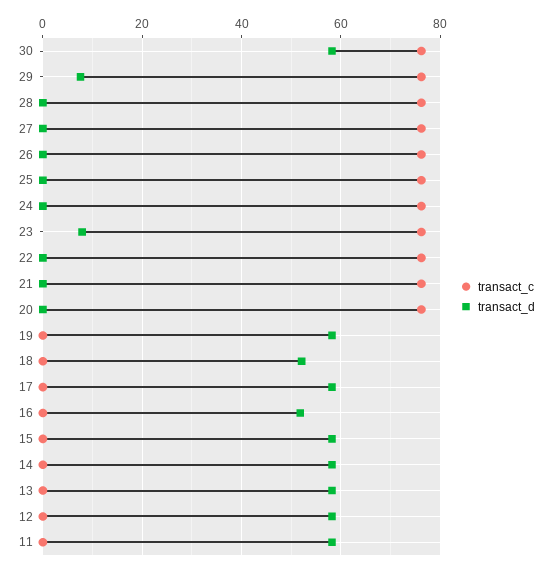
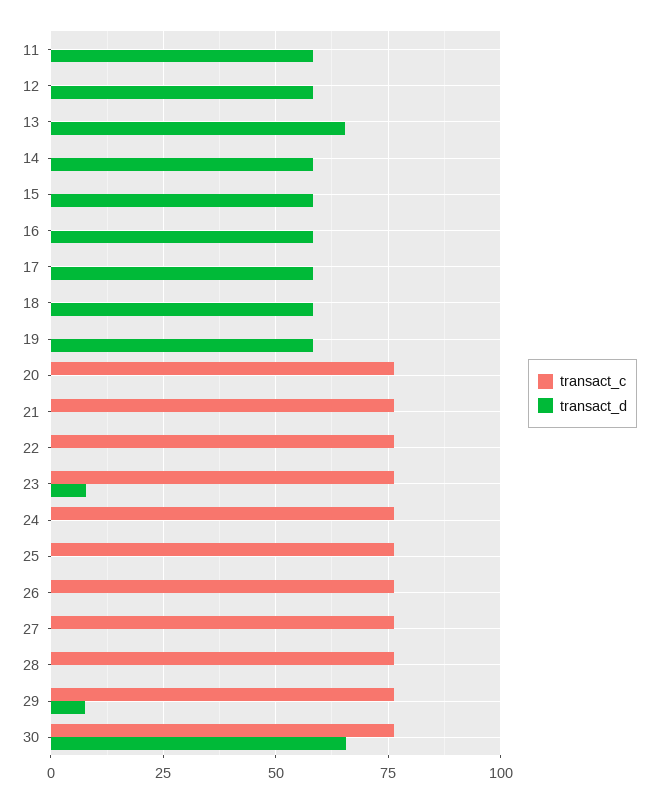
transact_d, 30: 58 -> 65
transact_d, 18: 52 -> 57.5
transact_d, 16: 52 -> 57.5
transact_d, 13: 58 -> 65

